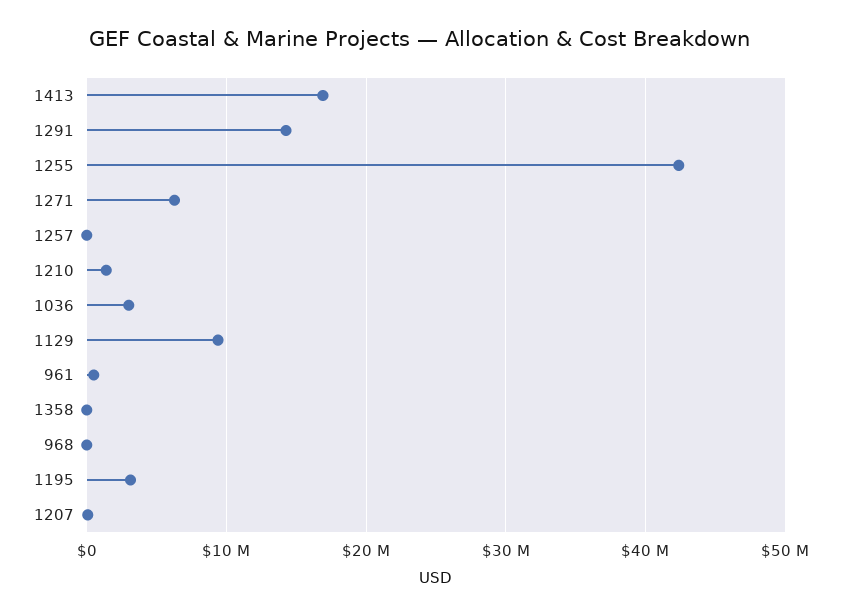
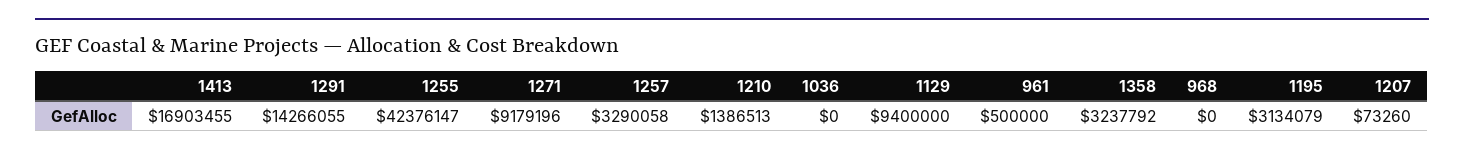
1271: 6000000 -> 9179196
1257: 0 -> 3290058
1036: 3000000 -> 0
1358: 0 -> 3237792

